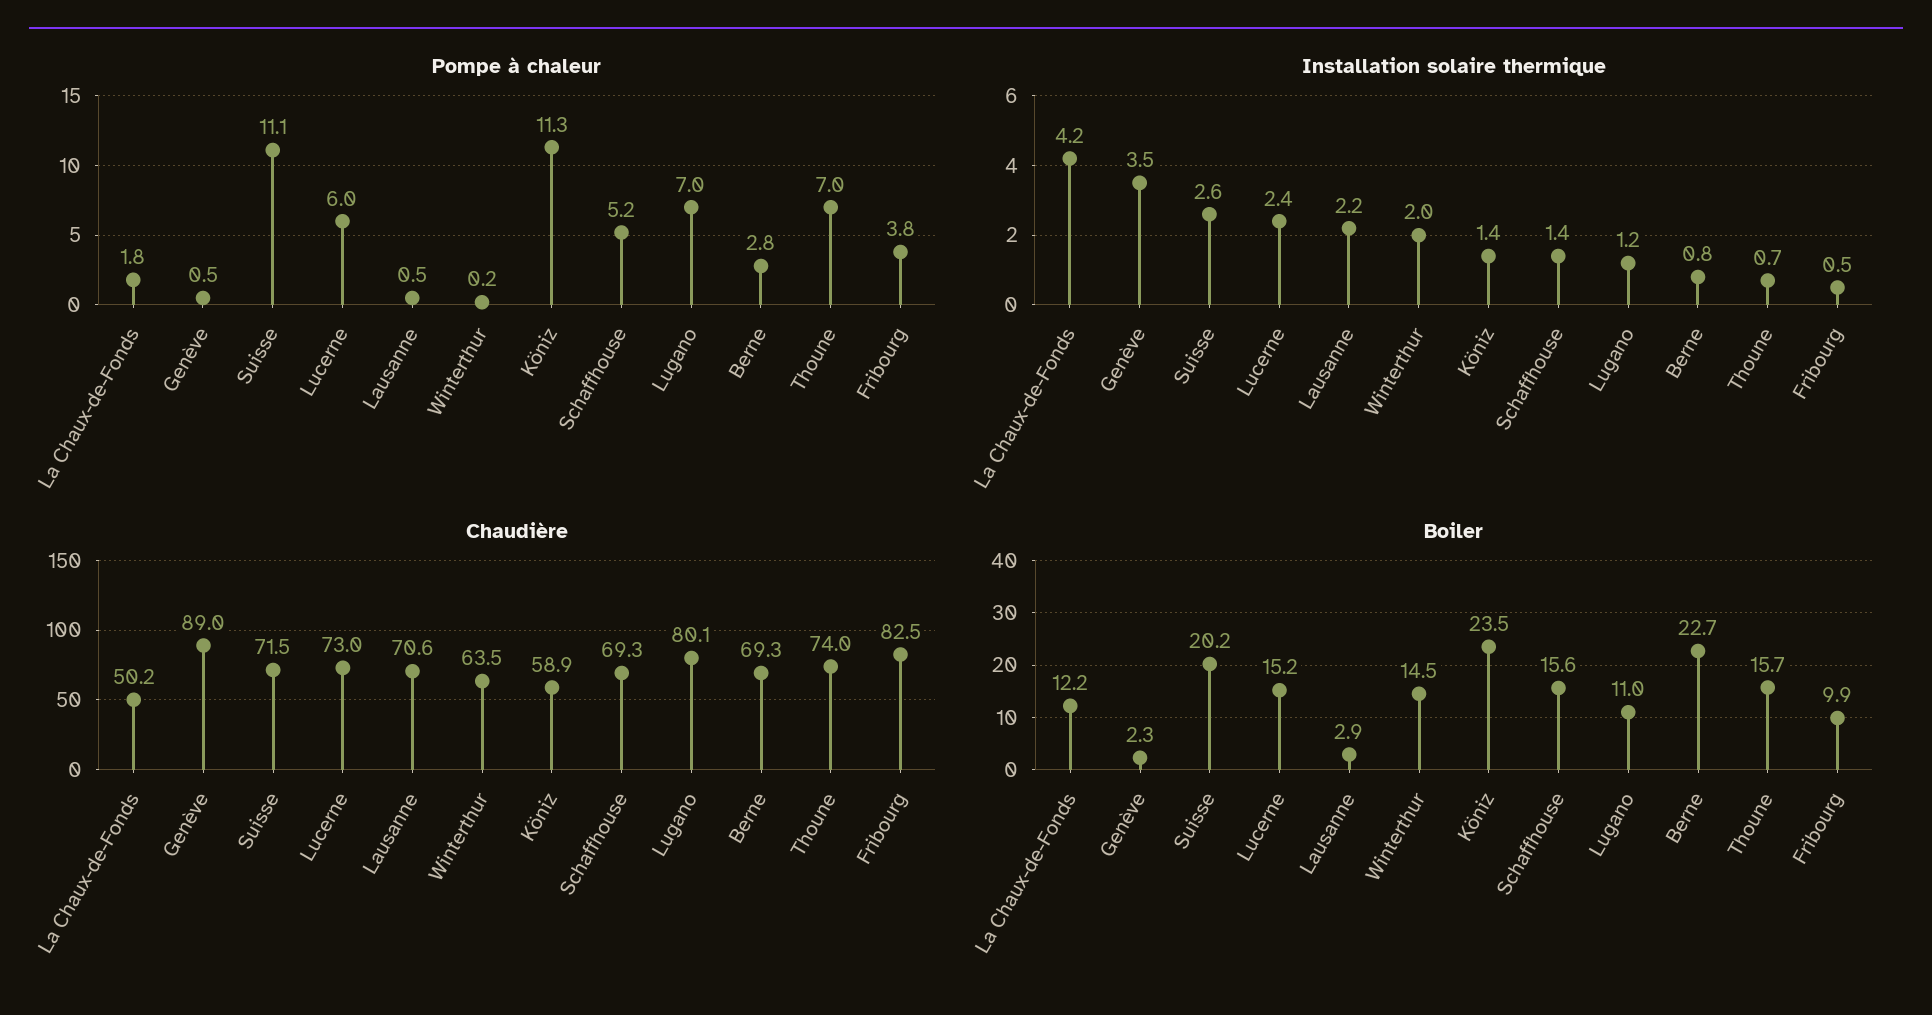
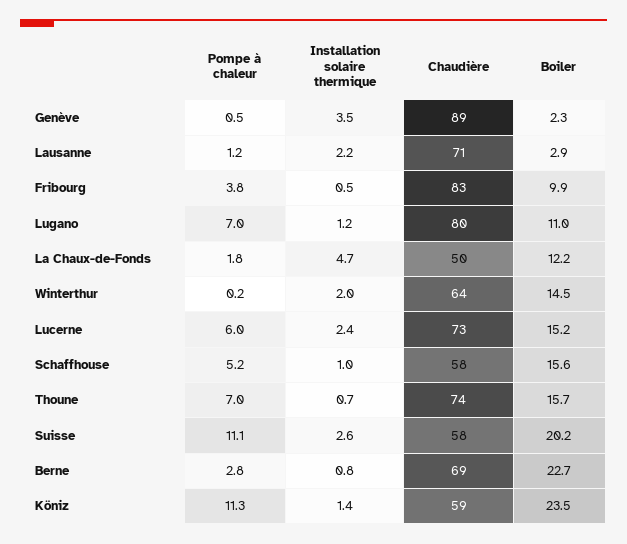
Pompe à chaleur, Lausanne: 0.5 -> 1.2
Installation solaire thermique, La Chaux-de-Fonds: 4.2 -> 4.7
Installation solaire thermique, Schaffhouse: 1.4 -> 1
Chaudière, Suisse: 71.5 -> 58
Chaudière, Schaffhouse: 69.3 -> 58

